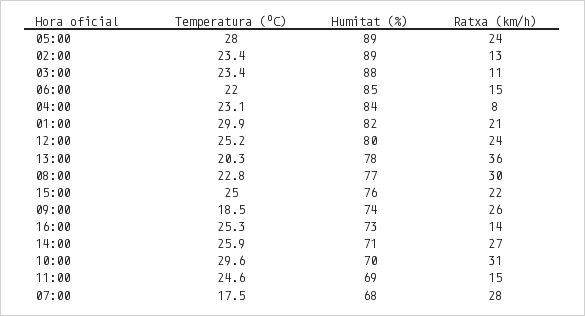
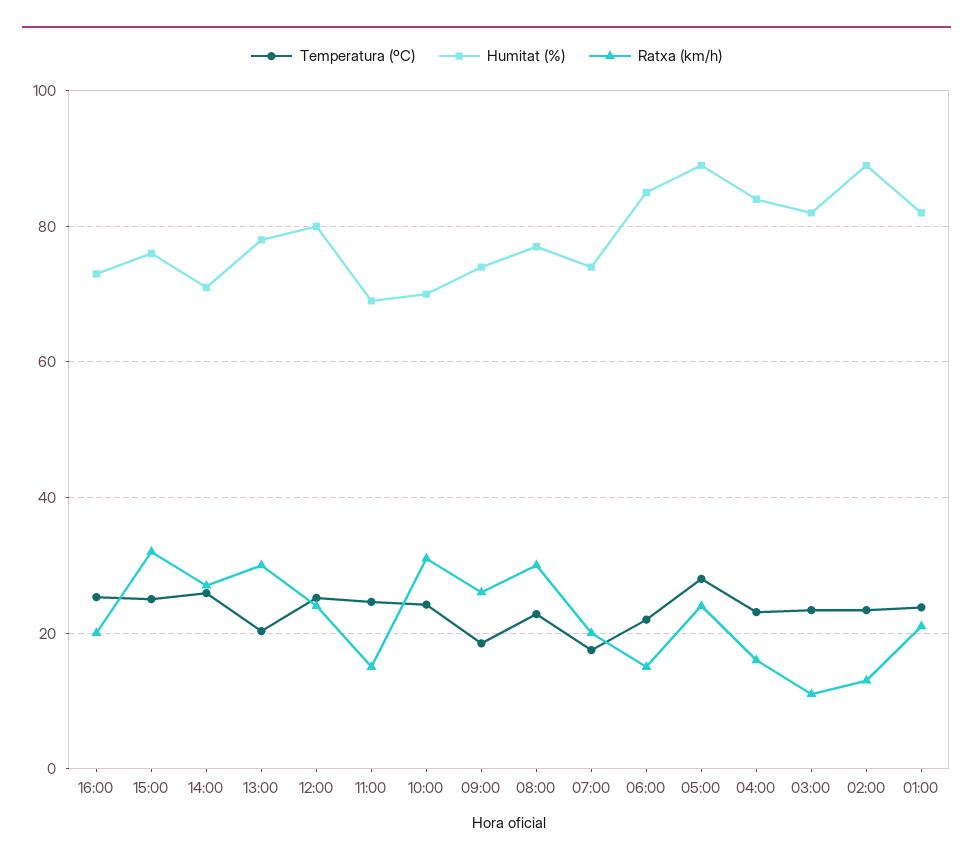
Humitat (%), 03:00: 88 -> 82
Ratxa (km/h), 04:00: 8 -> 16
Temperatura (ºC), 01:00: 29.9 -> 24
Ratxa (km/h), 13:00: 36 -> 30
Ratxa (km/h), 15:00: 22 -> 32
Ratxa (km/h), 16:00: 14 -> 20
Temperatura (ºC), 10:00: 29.6 -> 24
Humitat (%), 07:00: 68 -> 74
Ratxa (km/h), 07:00: 28 -> 20

